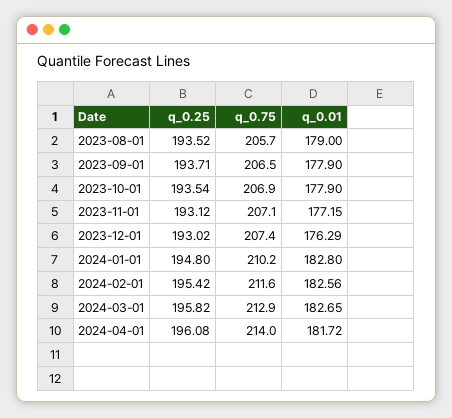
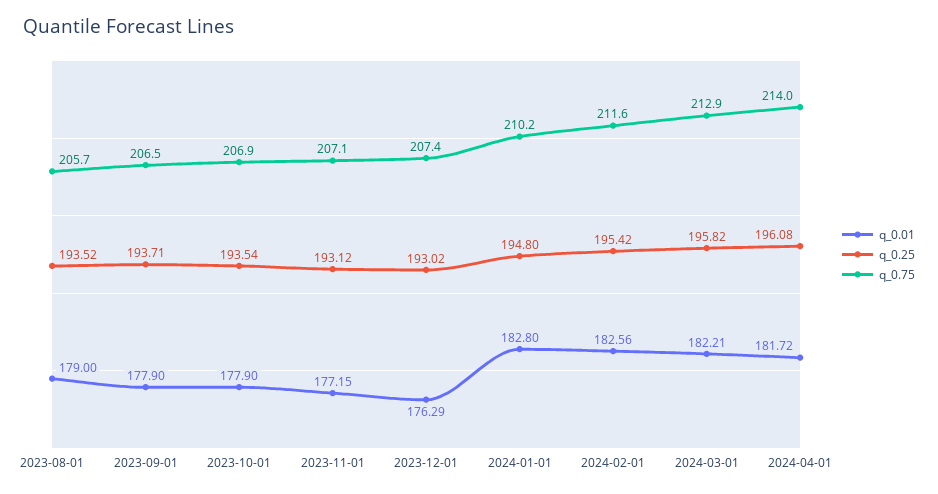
q_0.01, 2024-03-01: 182.65 -> 182.21

